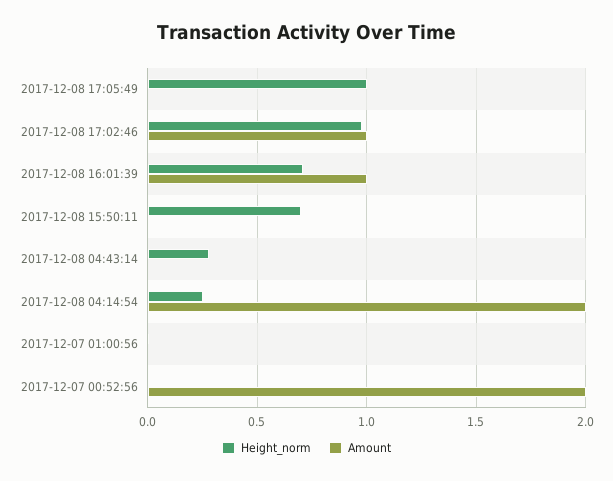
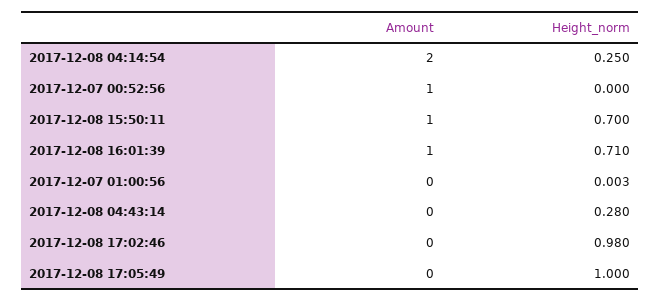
Amount, 2017-12-08 17:02:46: 1 -> 0
Amount, 2017-12-08 15:50:11: 0 -> 1
Amount, 2017-12-07 00:52:56: 2 -> 1

